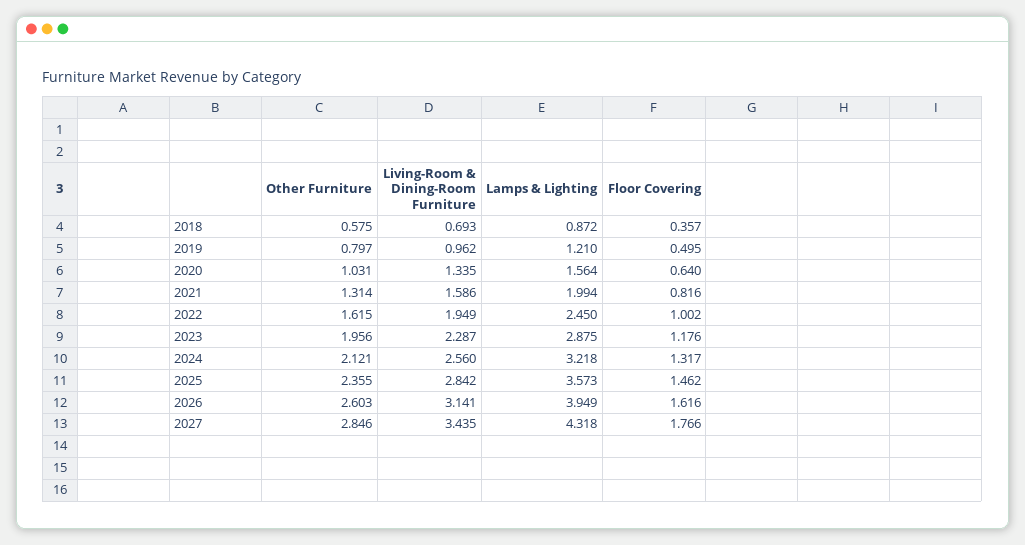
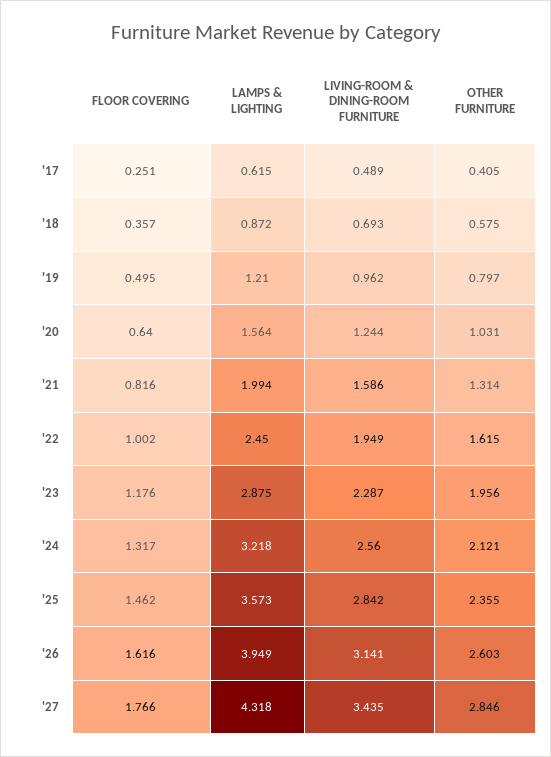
Living-Room & Dining-Room Furniture, 2020: 1.335 -> 1.244
Floor Covering, '17: none -> 0.251
Lamps & Lighting, '17: none -> 0.615
Living-Room & Dining-Room Furniture, '17: none -> 0.489
Other Furniture, '17: none -> 0.405

